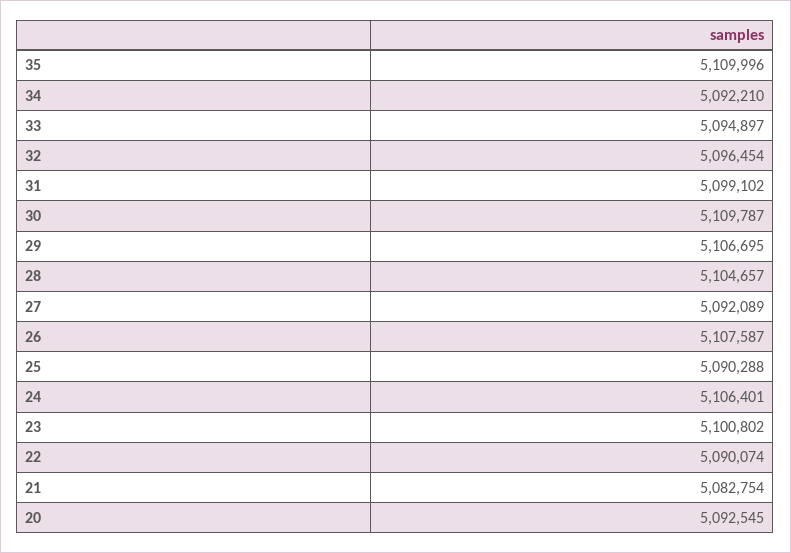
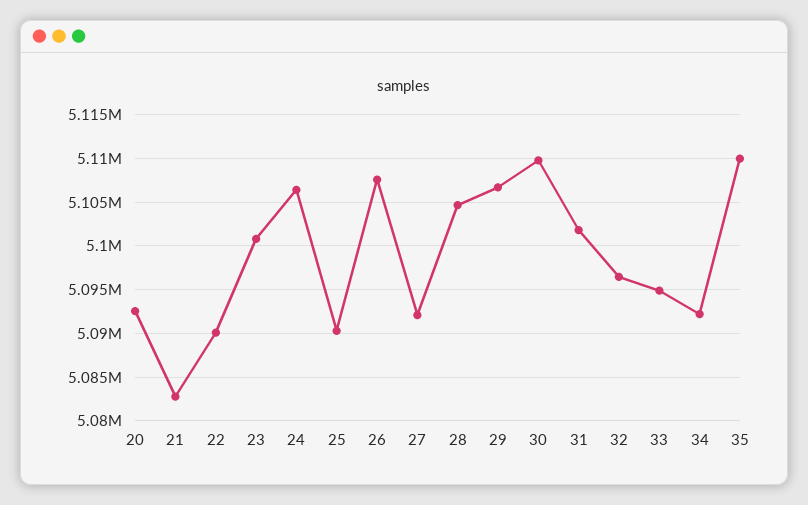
31: 5099102 -> 5102000

